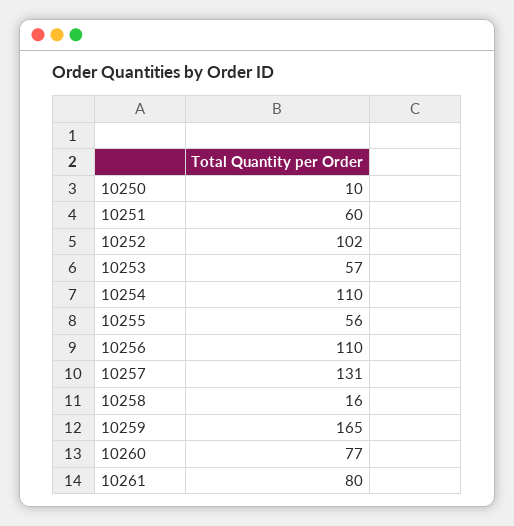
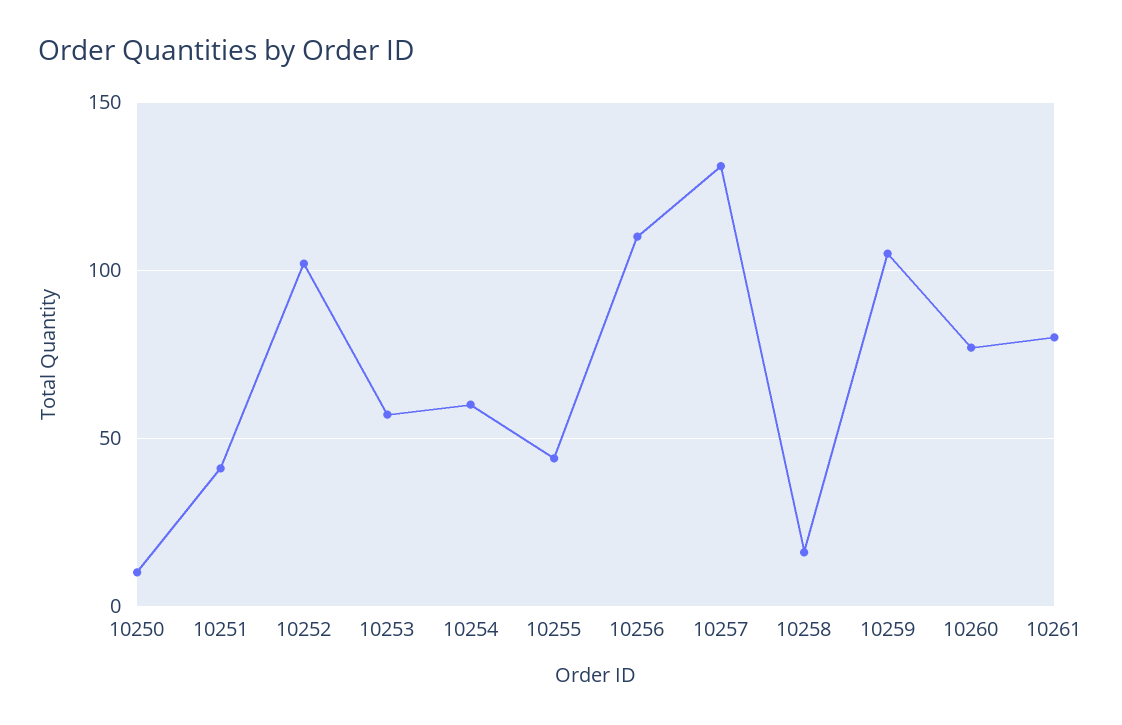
10251: 60 -> 40
10254: 110 -> 60
10255: 56 -> 45
10259: 165 -> 105

